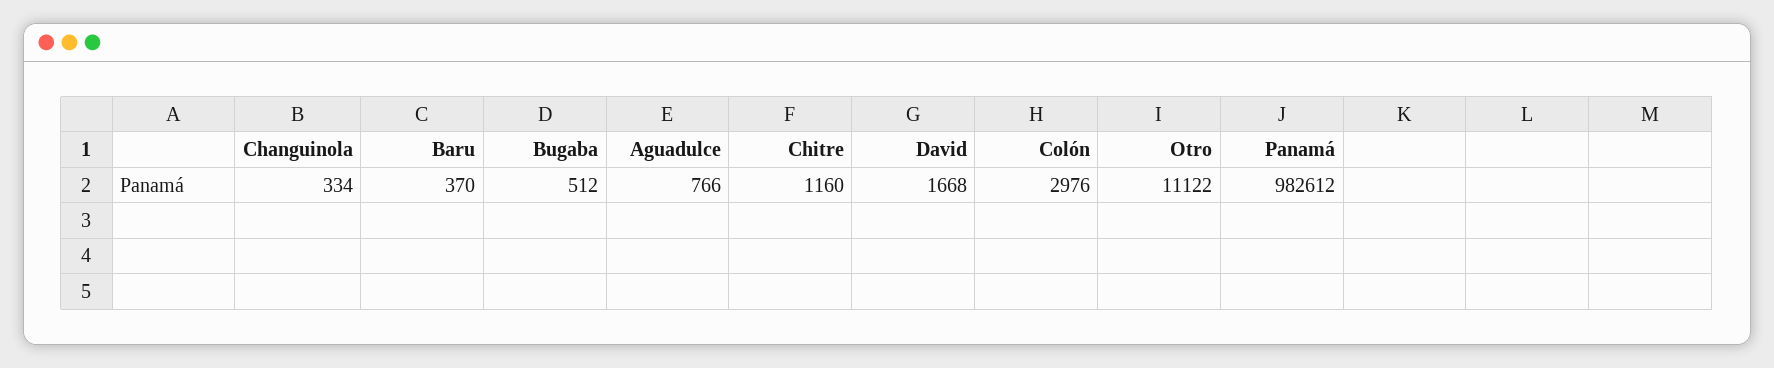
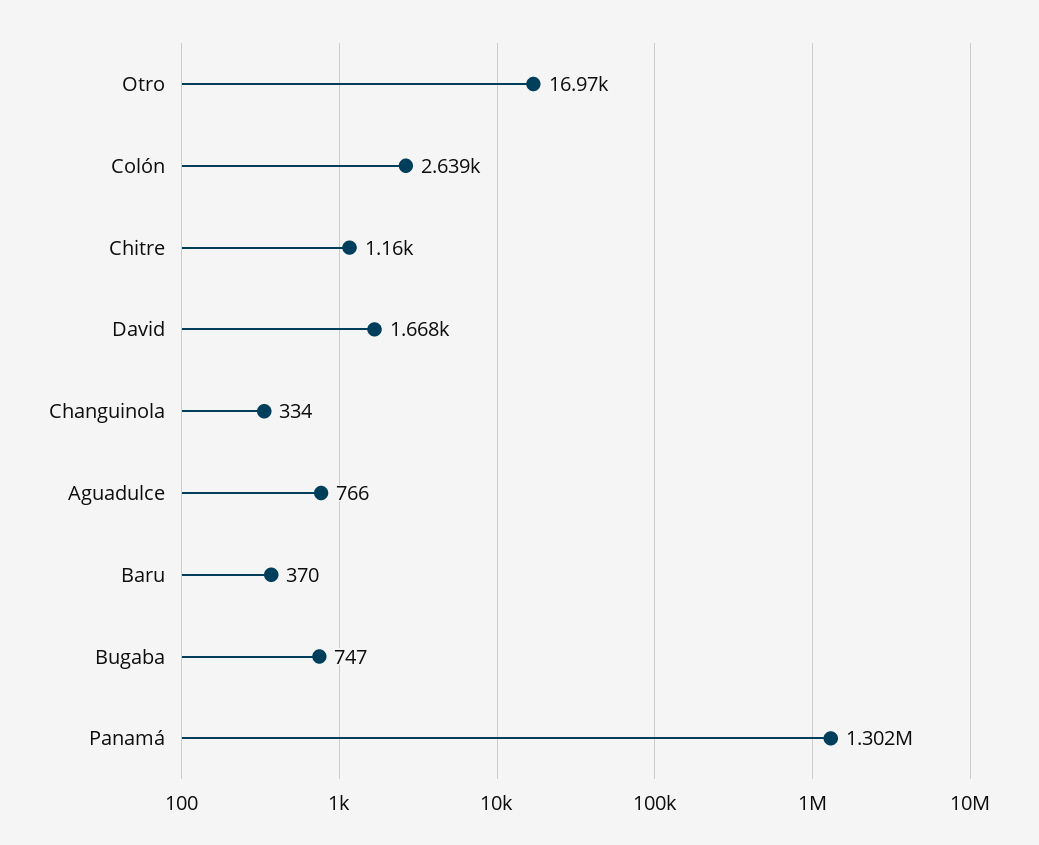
Bugaba: 512 -> 747
Colón: 2976 -> 2639
Otro: 11122 -> 16970
Panamá: 982612 -> 1302000

